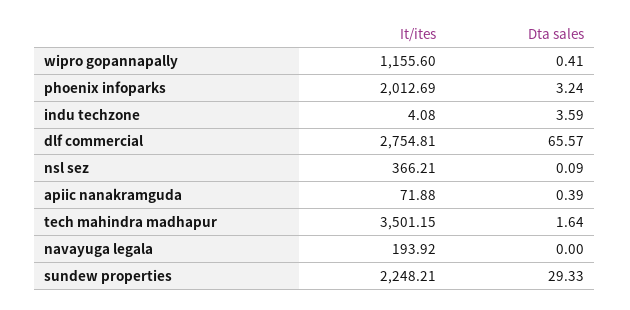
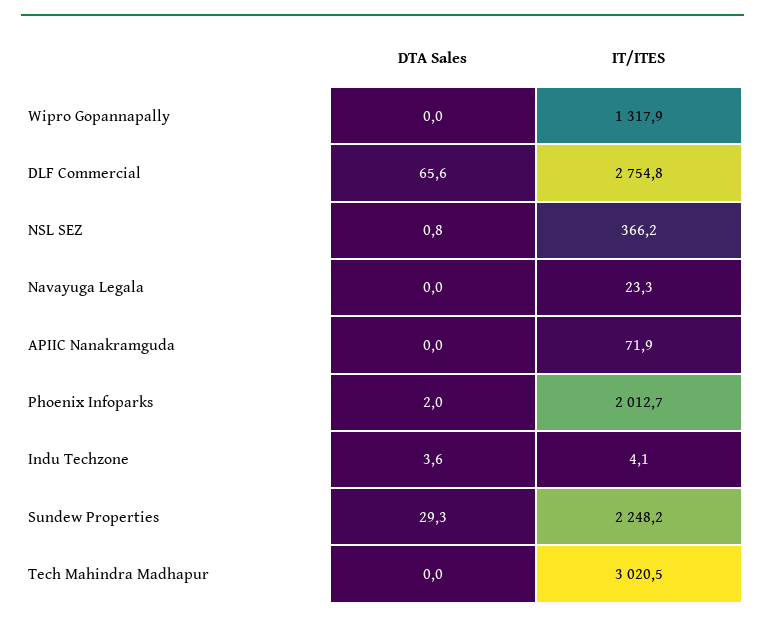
It/ites, wipro gopannapally: 1155.6 -> 1317.9
Dta sales, wipro gopannapally: 0.41 -> 0
Dta sales, phoenix infoparks: 3.24 -> 2
Dta sales, nsl sez: 0.09 -> 0.8
Dta sales, apiic nanakramguda: 0.39 -> 0
It/ites, tech mahindra madhapur: 3501.15 -> 3020.5
Dta sales, tech mahindra madhapur: 1.64 -> 0
It/ites, navayuga legala: 193.92 -> 23.3

